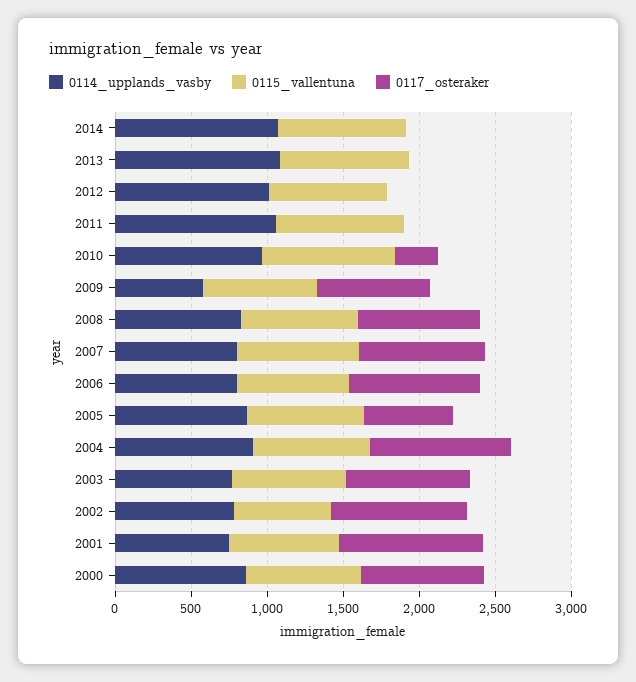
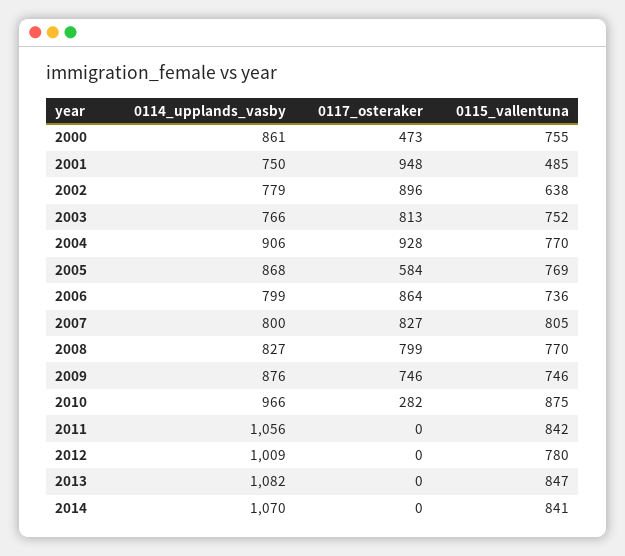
0114_upplands_vasby, 2009: 600 -> 876
0115_vallentuna, 2001: 700 -> 485
0117_osteraker, 2000: 800 -> 473

